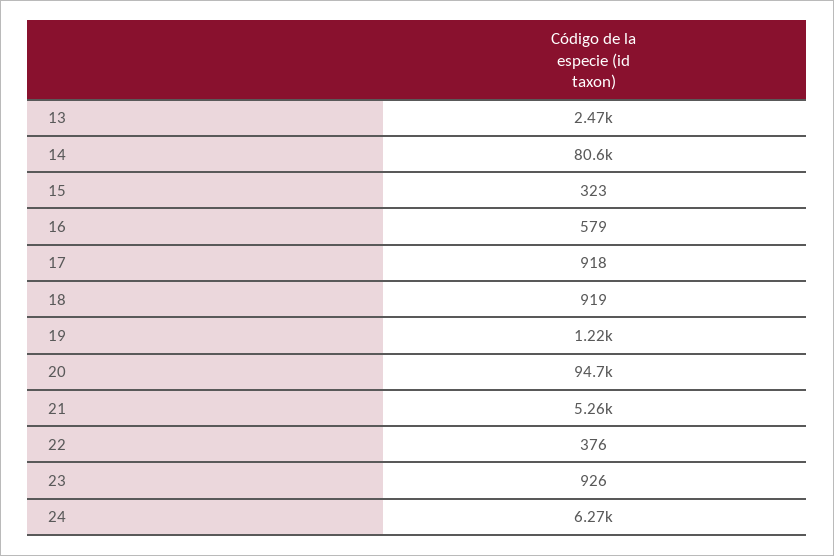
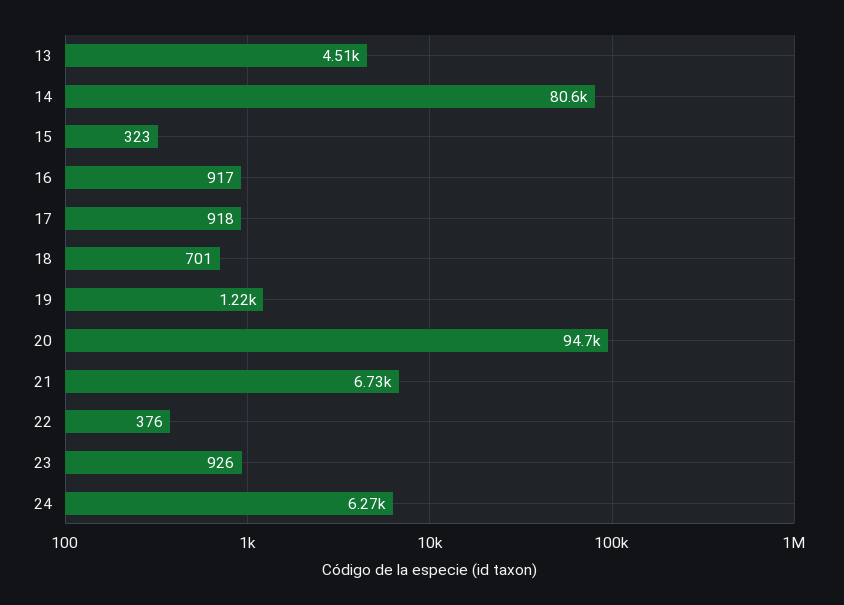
13: 2470 -> 4510
16: 579 -> 917
18: 919 -> 701
21: 5260 -> 6730

